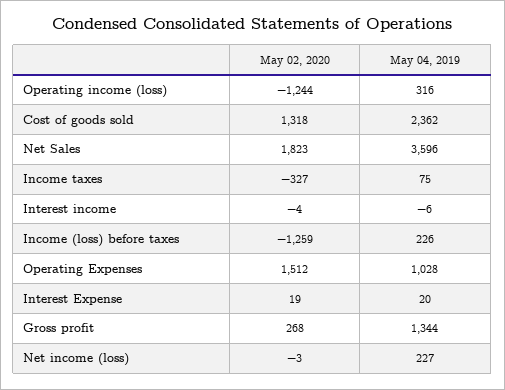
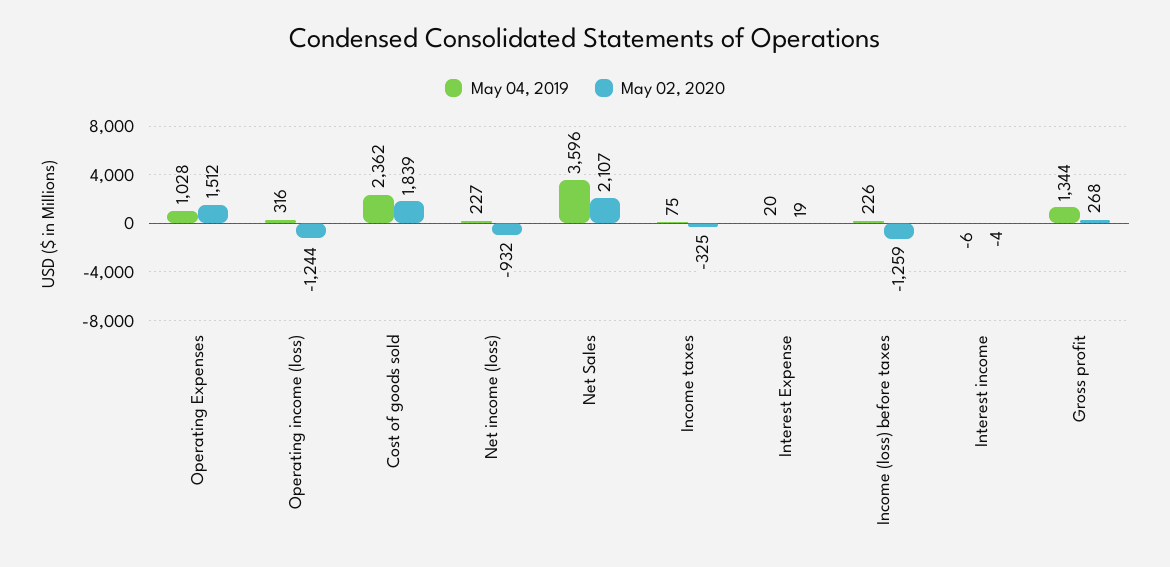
May 02, 2020, Cost of goods sold: 1318 -> 1839
May 02, 2020, Net Sales: 1823 -> 2107
May 02, 2020, Income taxes: -327 -> -325
May 02, 2020, Net income (loss): -3 -> -932

